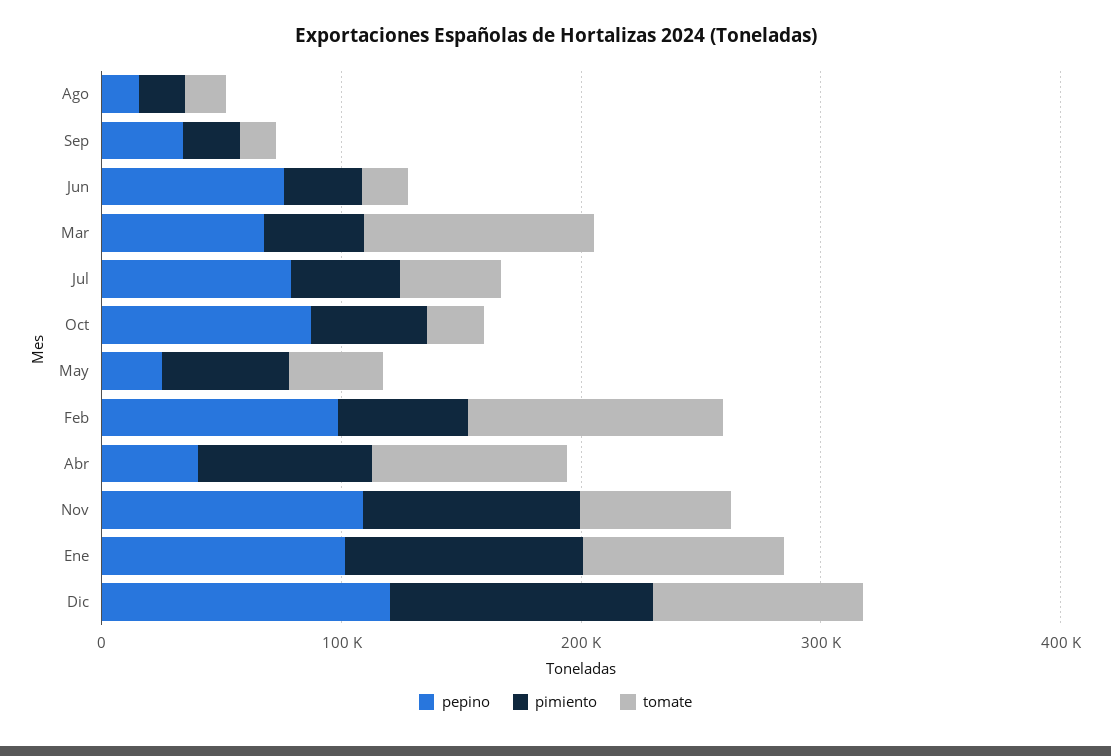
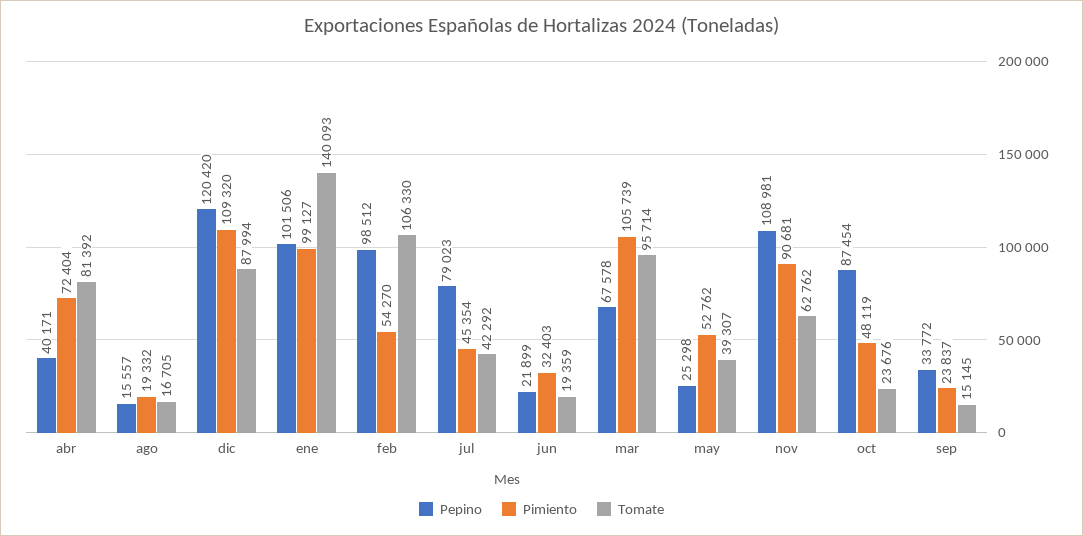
pepino, Jun: 80000 -> 21899
pimiento, Mar: 40000 -> 105739
tomate, Ene: 80000 -> 140093

